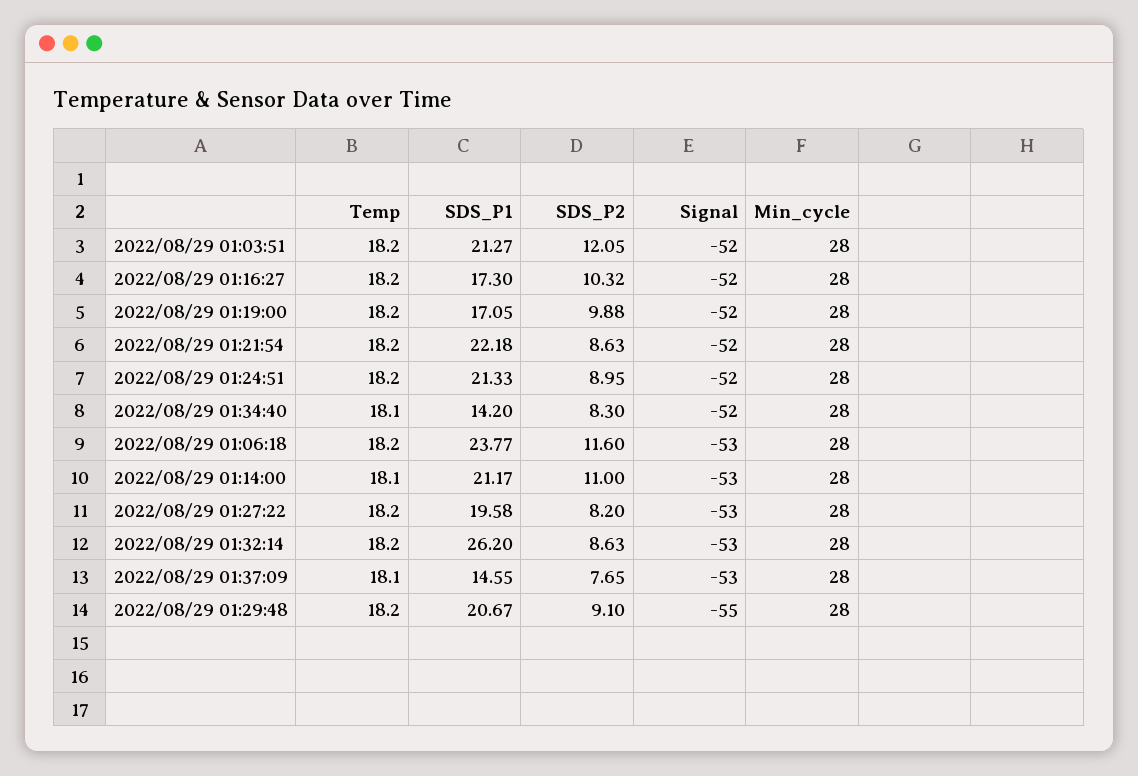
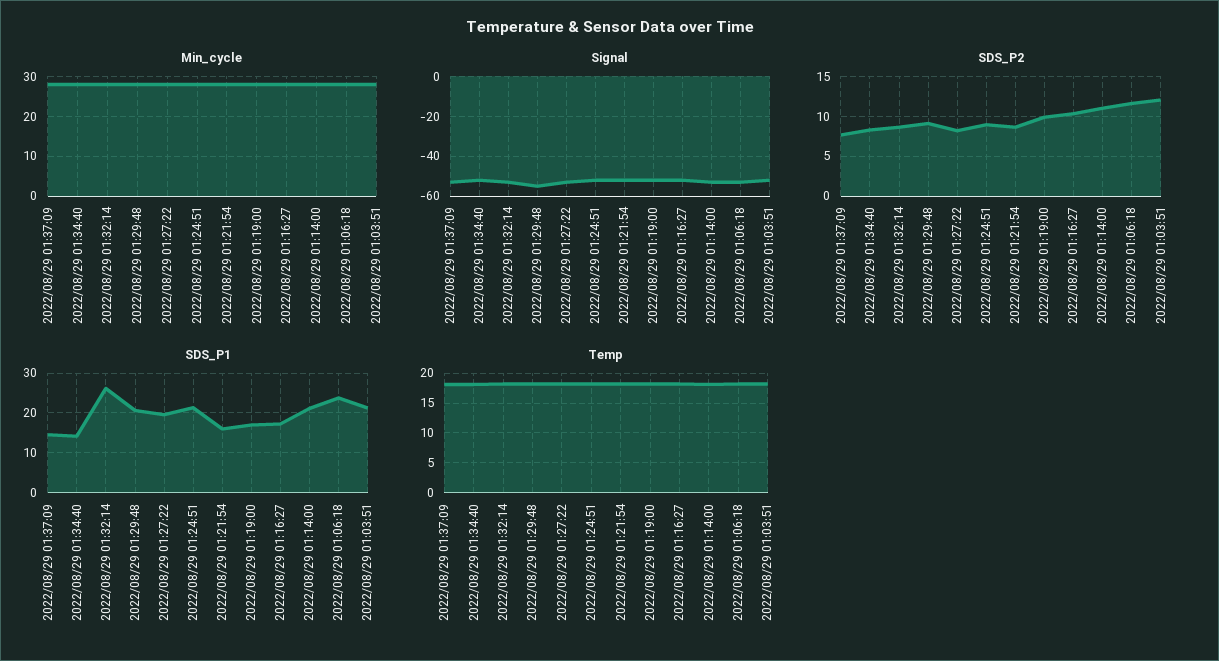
SDS_P1, 2022/08/29 01:21:54: 22.18 -> 16

